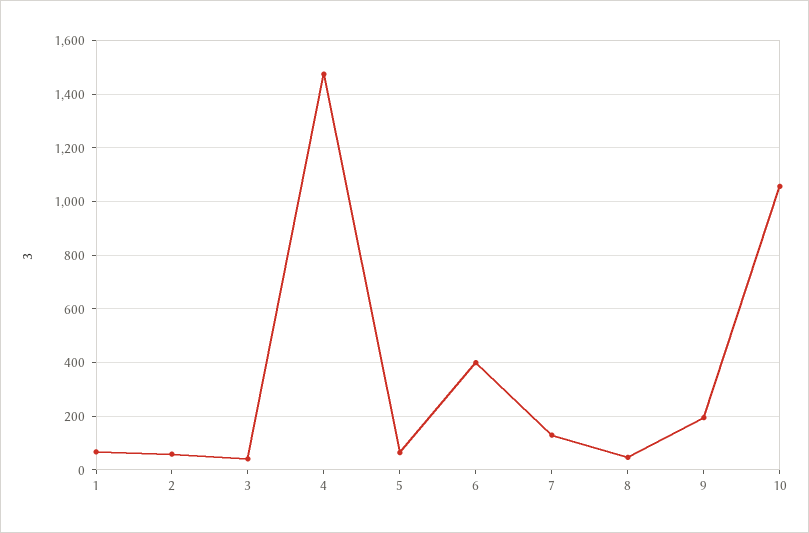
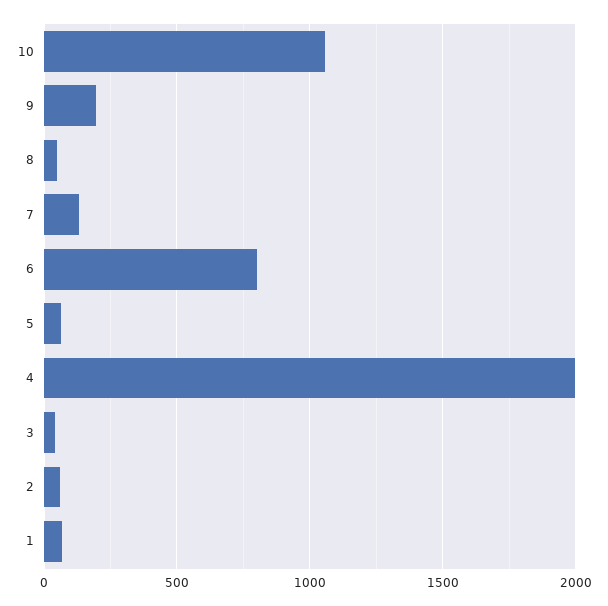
4: 1475 -> 2000
6: 400 -> 800

